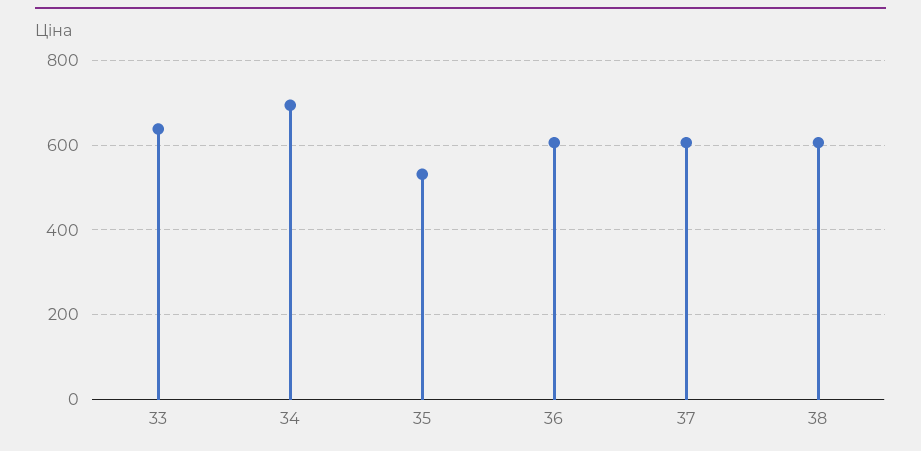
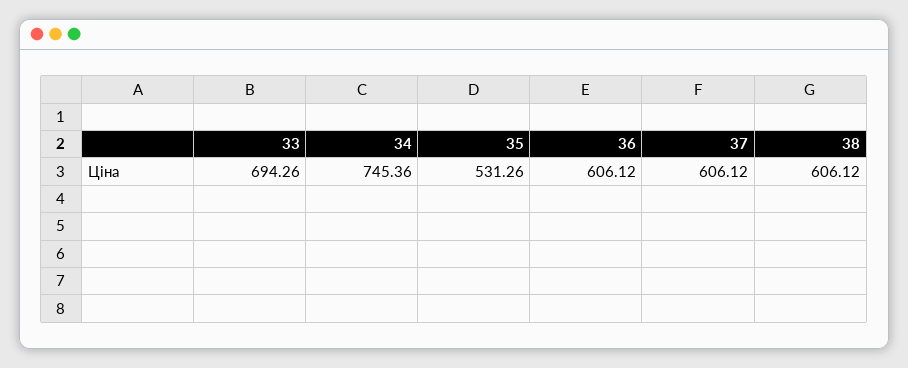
33: 640 -> 694.26
34: 700 -> 745.36

